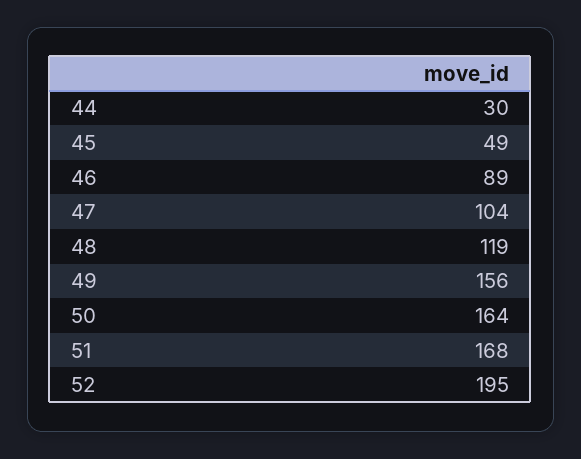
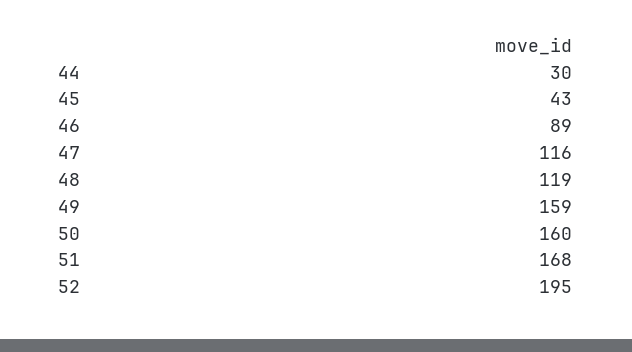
45: 49 -> 43
47: 104 -> 116
49: 156 -> 159
50: 164 -> 160

